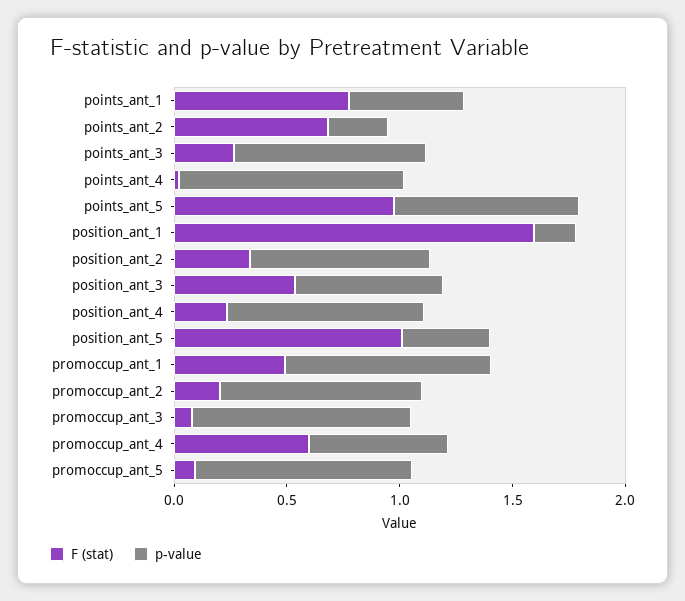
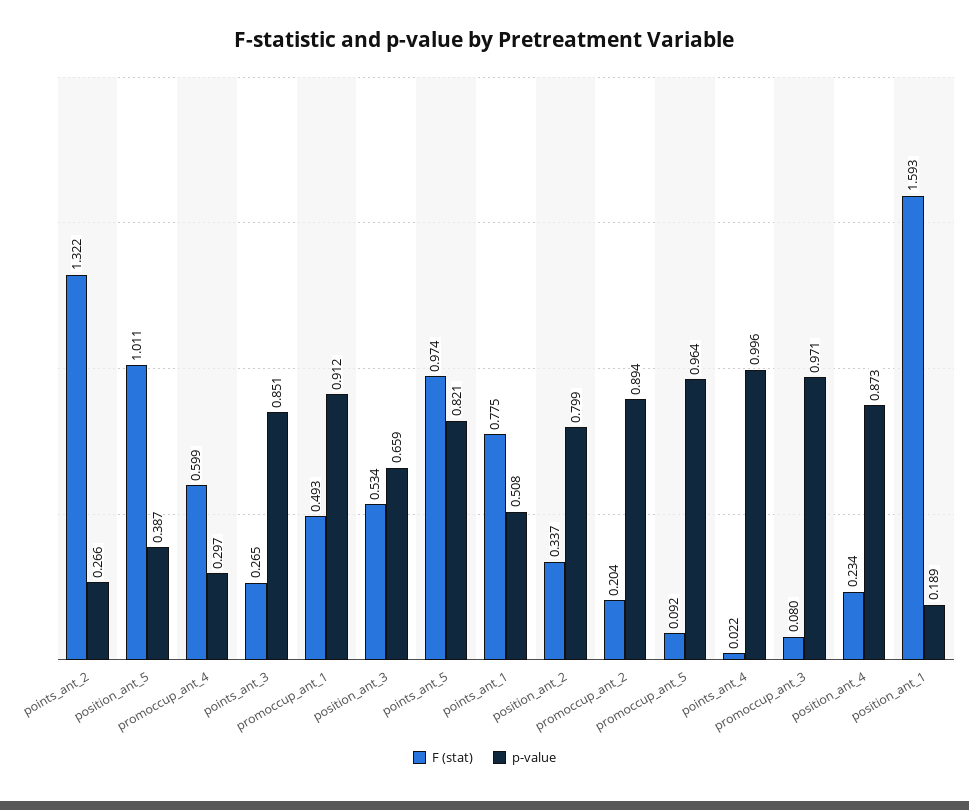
F (stat), points_ant_2: 0.7 -> 1.322
p-value, promoccup_ant_4: 0.6 -> 0.297

